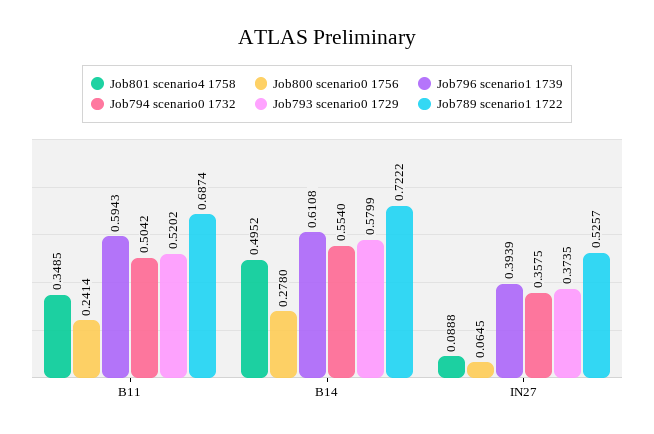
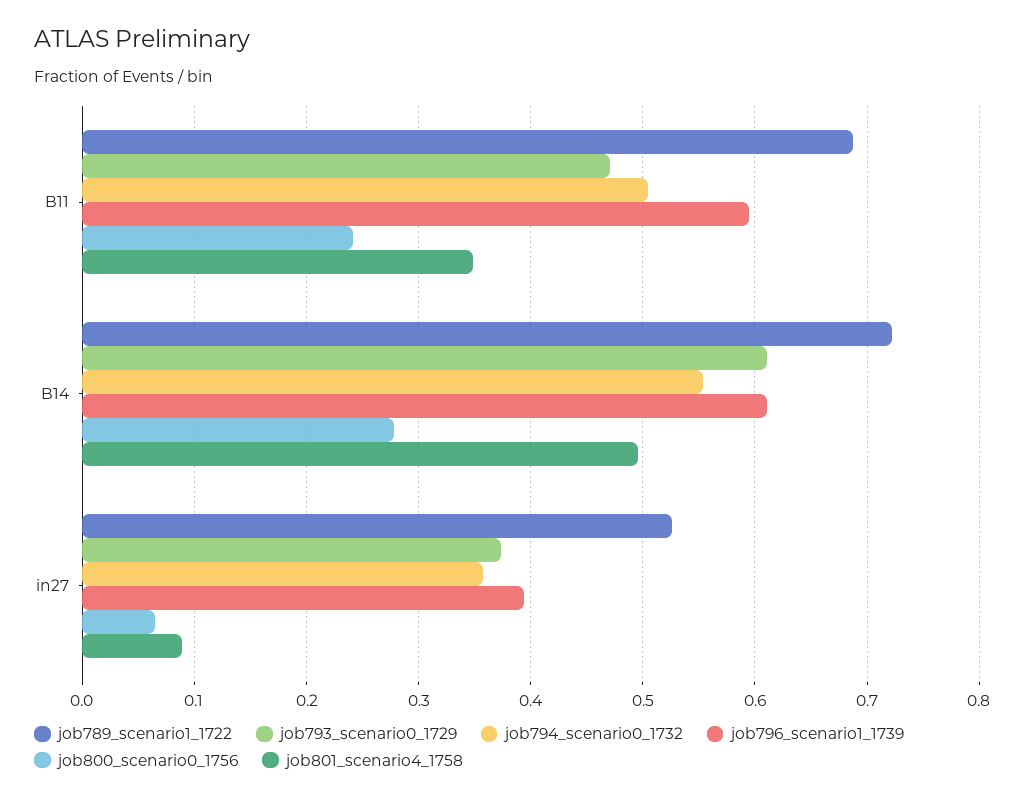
Job793 scenario0 1729, B11: 0.5202 -> 0.47
Job793 scenario0 1729, B14: 0.5799 -> 0.61

